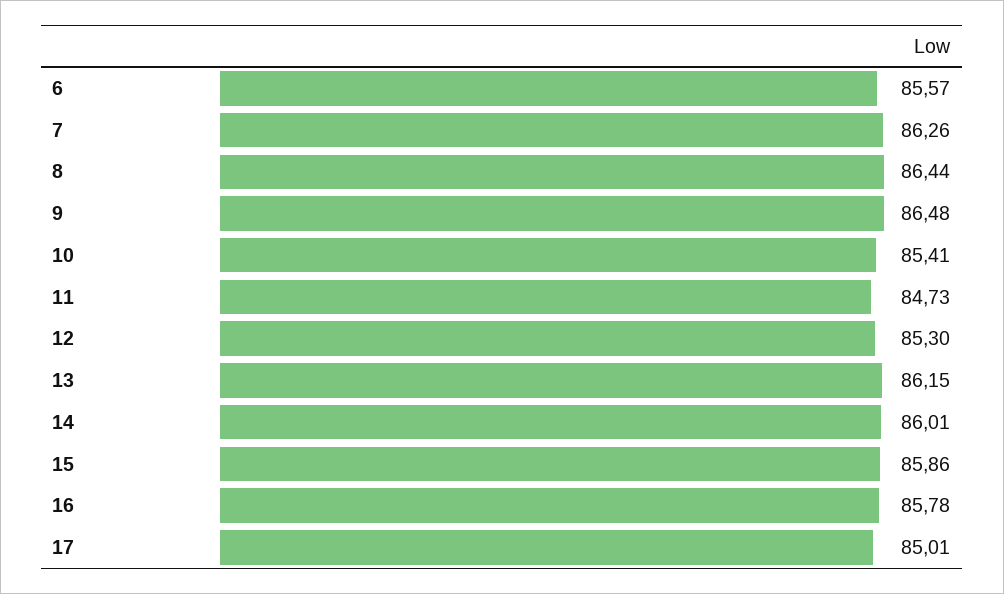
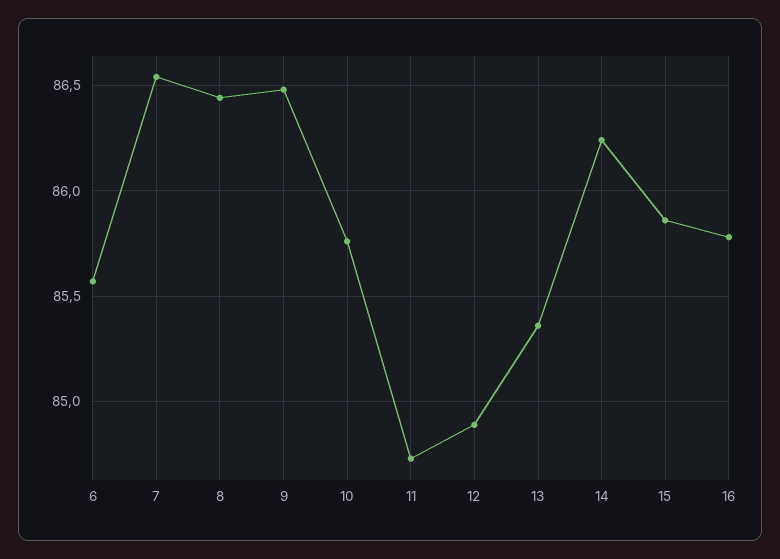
7: 86.26 -> 86.55
10: 85.41 -> 85.75
12: 85.3 -> 84.9
13: 86.15 -> 85.35
14: 86.01 -> 86.25
17: 85.01 -> none

